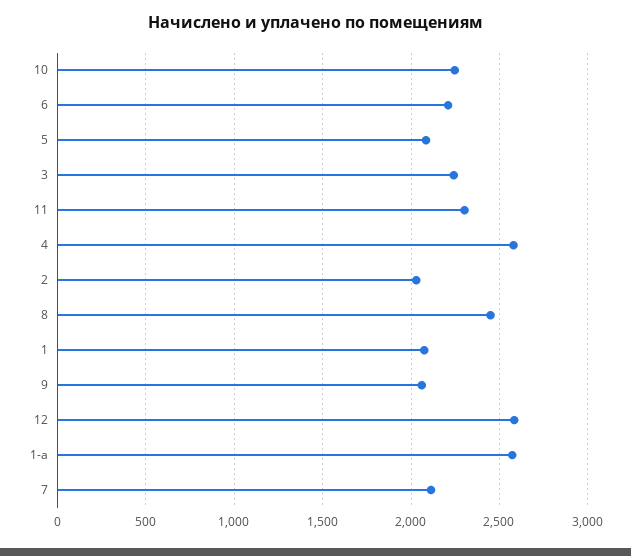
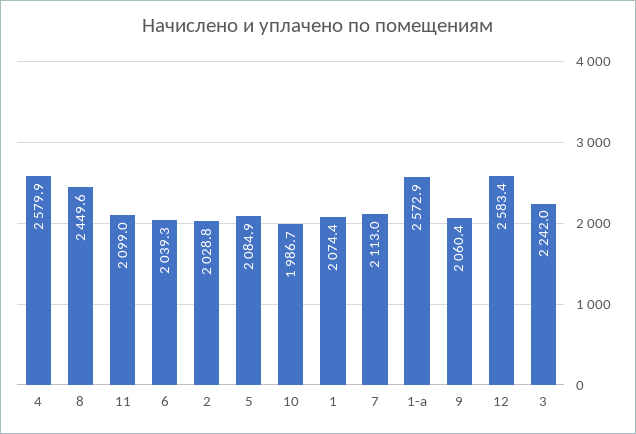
10: 2250 -> 1986.7
6: 2200 -> 2039.3
11: 2300 -> 2099

